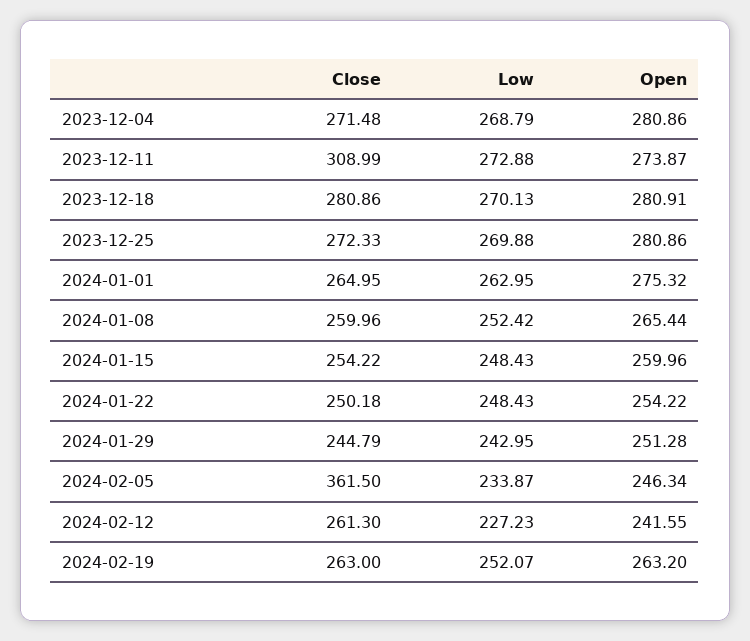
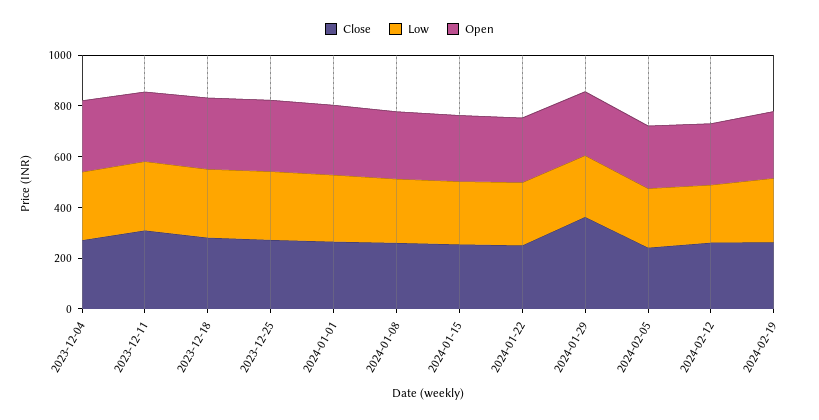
Close, 2024-01-29: 244.79 -> 350
Close, 2024-02-05: 361.5 -> 250

